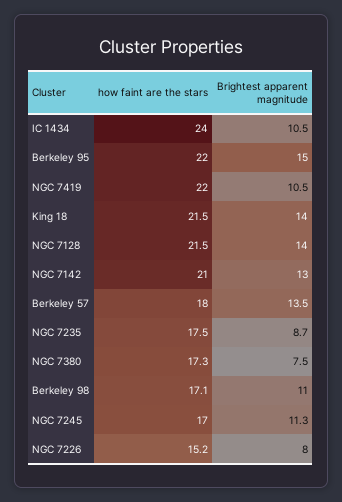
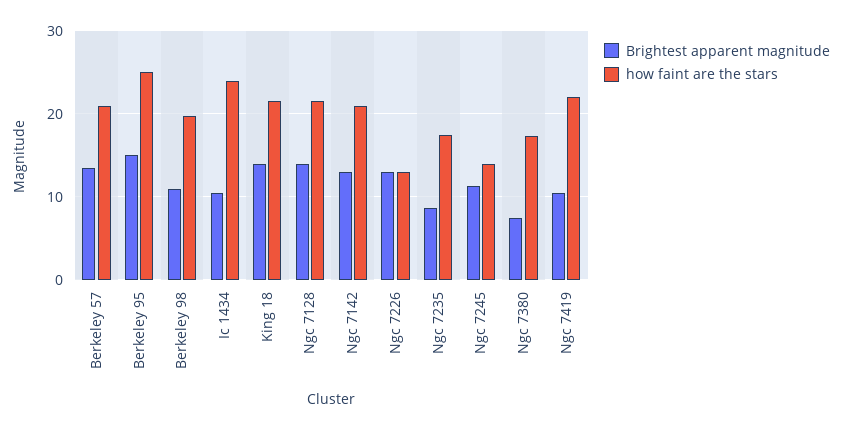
how faint are the stars, Berkeley 95: 22 -> 25
how faint are the stars, Berkeley 57: 18 -> 21
how faint are the stars, Berkeley 98: 17.1 -> 20
how faint are the stars, NGC 7245: 17 -> 14
how faint are the stars, NGC 7226: 15.2 -> 13
Brightest apparent magnitude, NGC 7226: 8 -> 13

